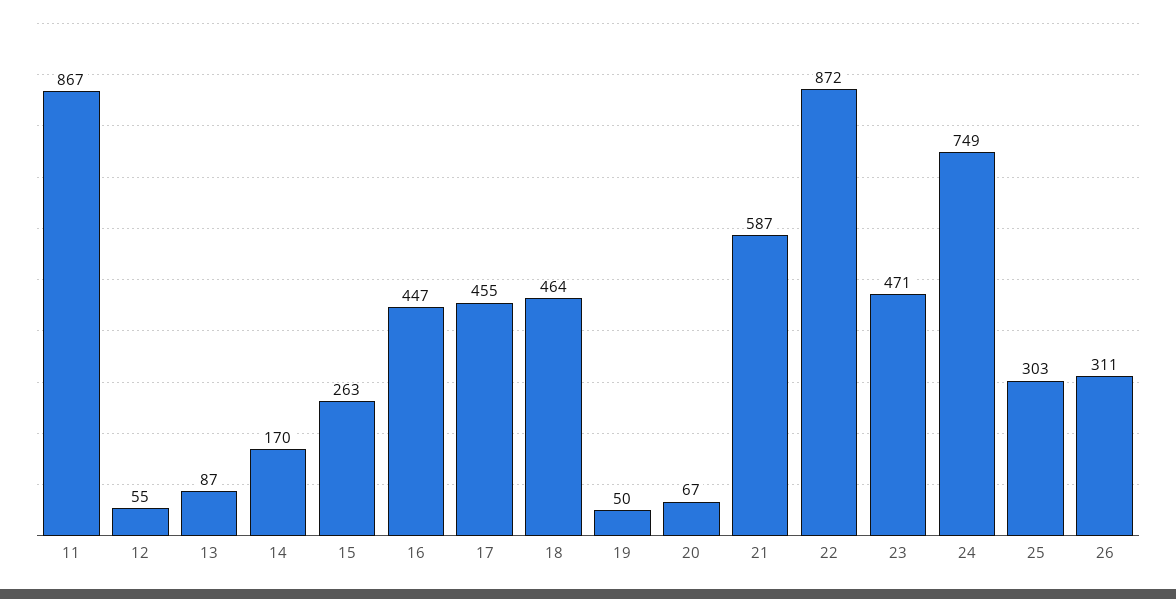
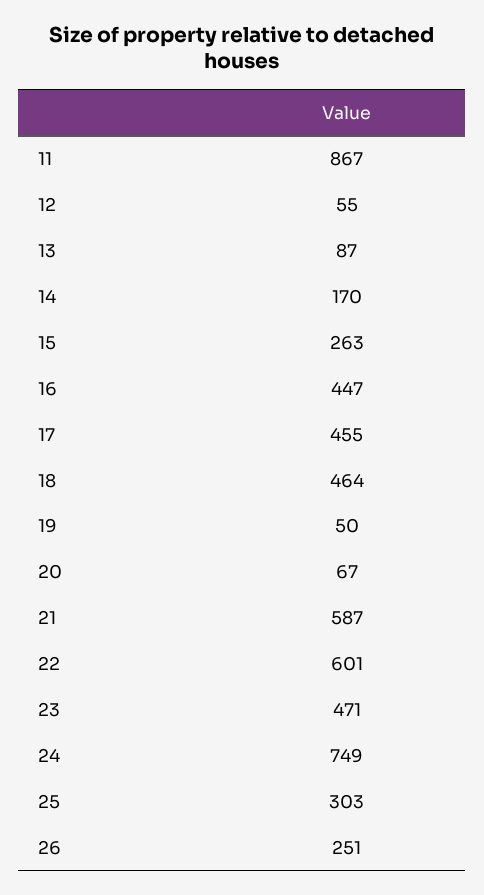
22: 872 -> 601
26: 311 -> 251

